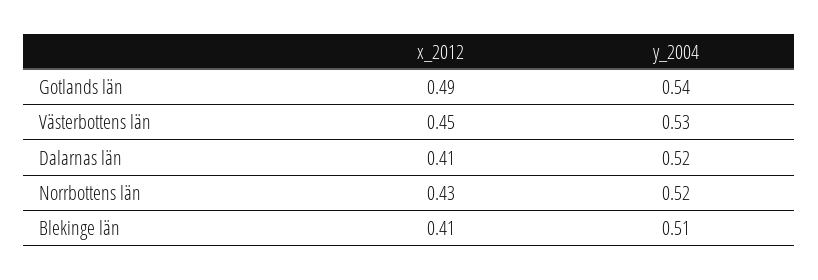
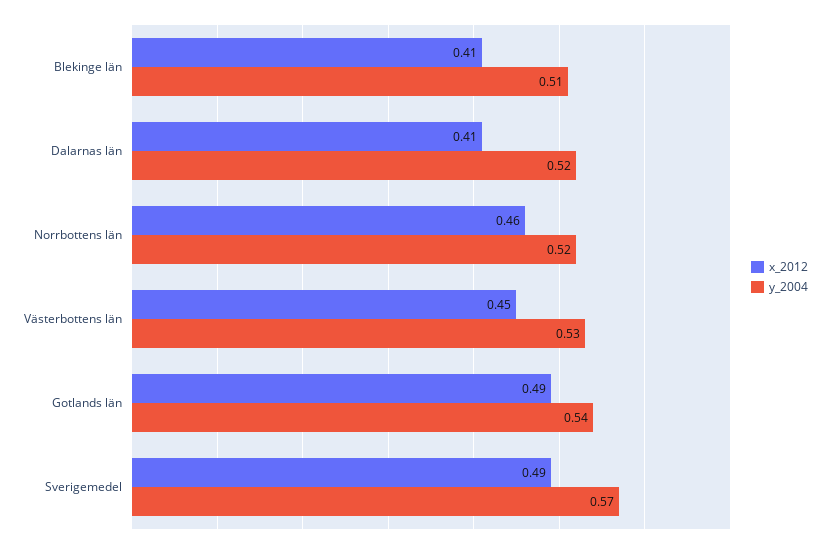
x_2012, Norrbottens län: 0.43 -> 0.46
x_2012, Sverigemedel: none -> 0.49
y_2004, Sverigemedel: none -> 0.57

